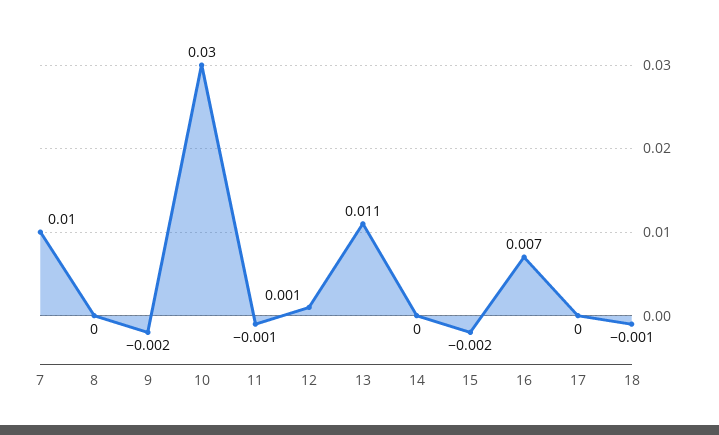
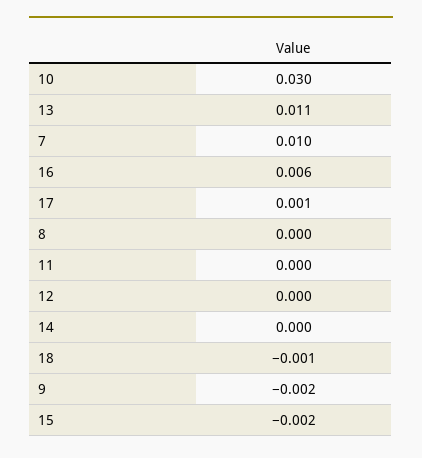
11: -0.001 -> 0
12: 0.001 -> 0
16: 0.007 -> 0.006
17: 0 -> 0.001

